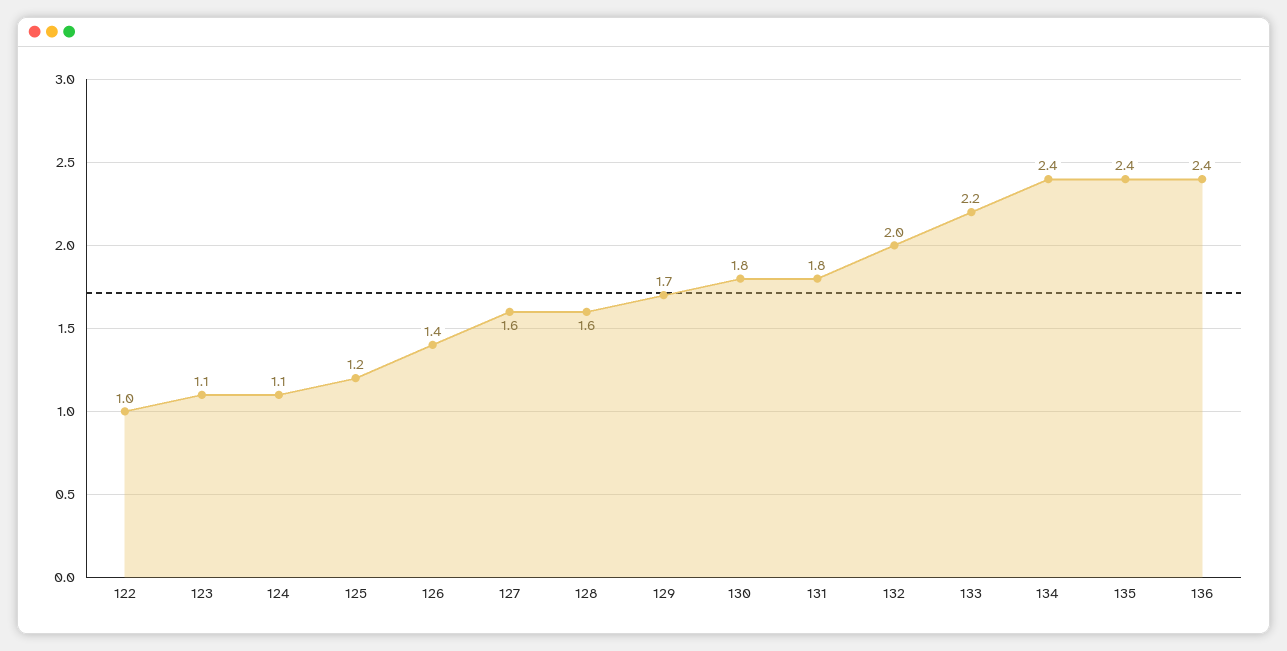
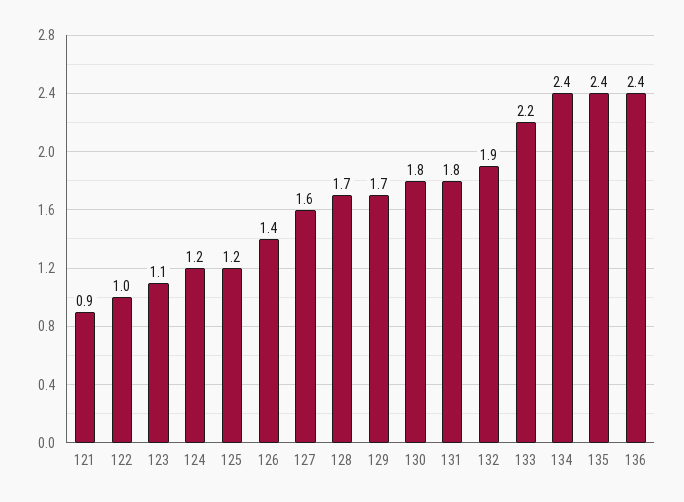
124: 1.1 -> 1.2
128: 1.6 -> 1.7
132: 2 -> 1.9
121: none -> 0.9

